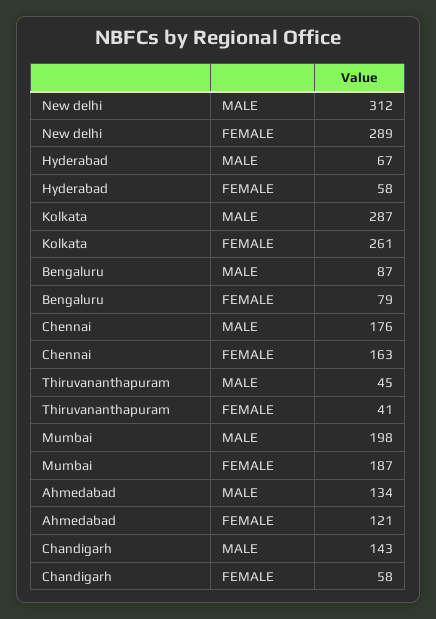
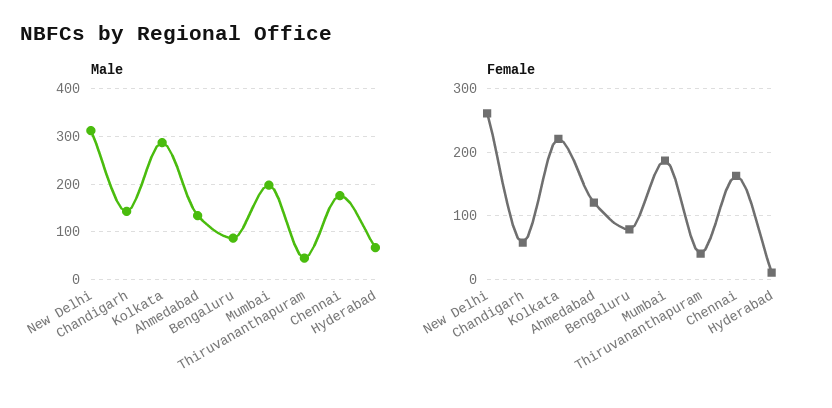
FEMALE, New delhi: 289 -> 260
FEMALE, Hyderabad: 58 -> 10
FEMALE, Kolkata: 261 -> 220

